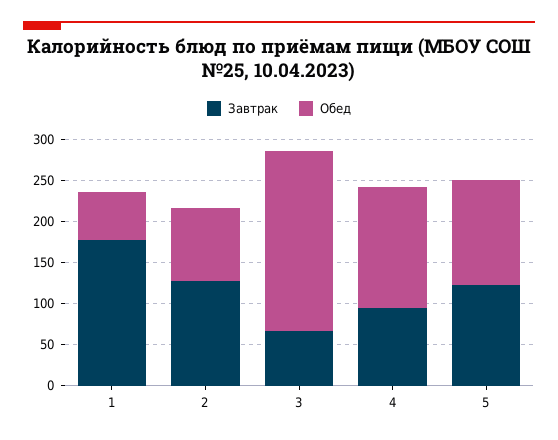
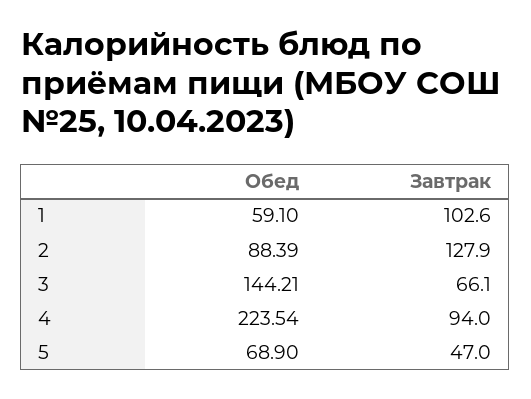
Завтрак, 1: 180 -> 102.6
Обед, 3: 220 -> 144.21
Обед, 4: 150 -> 223.54
Завтрак, 5: 120 -> 47
Обед, 5: 130 -> 68.9

